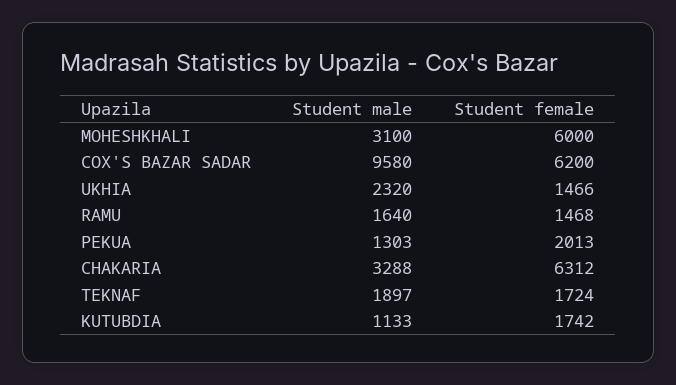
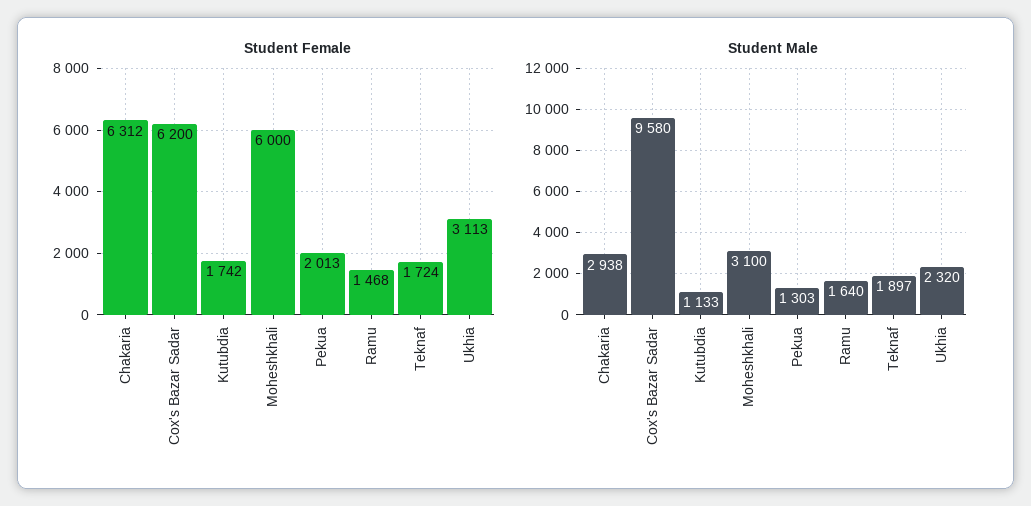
Student female, UKHIA: 1466 -> 3113
Student male, CHAKARIA: 3288 -> 2938

